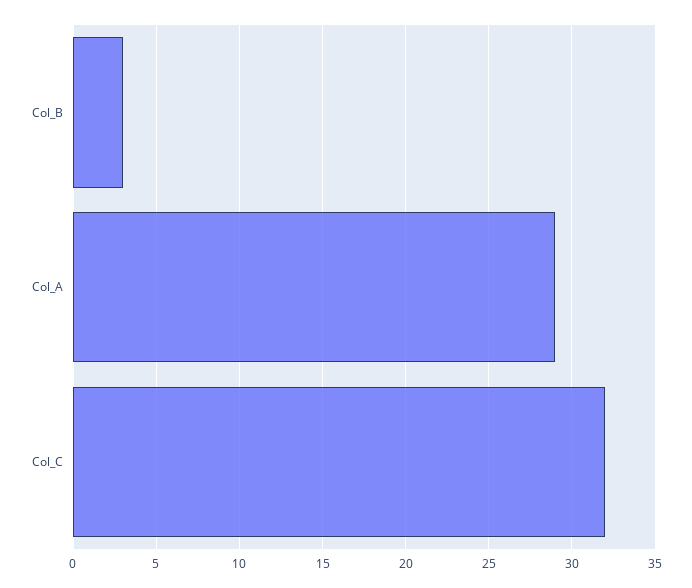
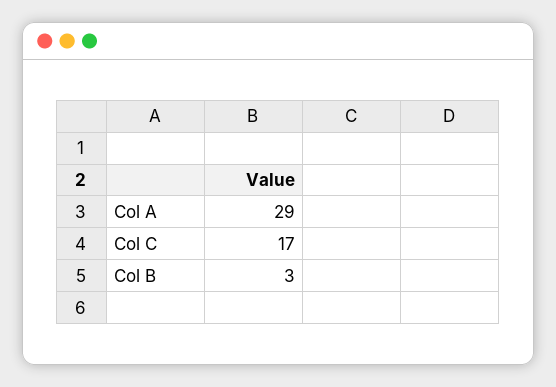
Col_C: 32 -> 17

